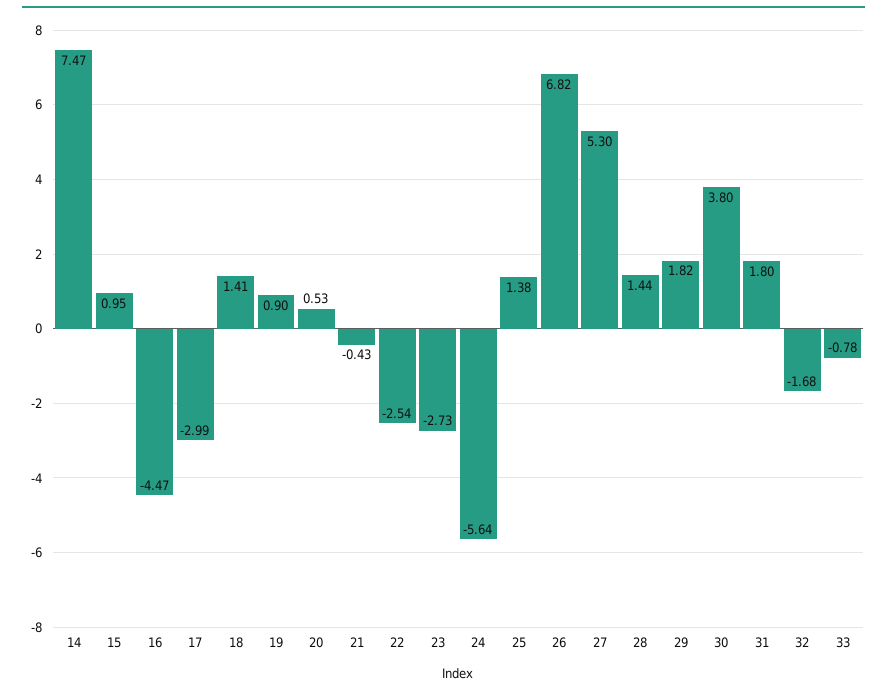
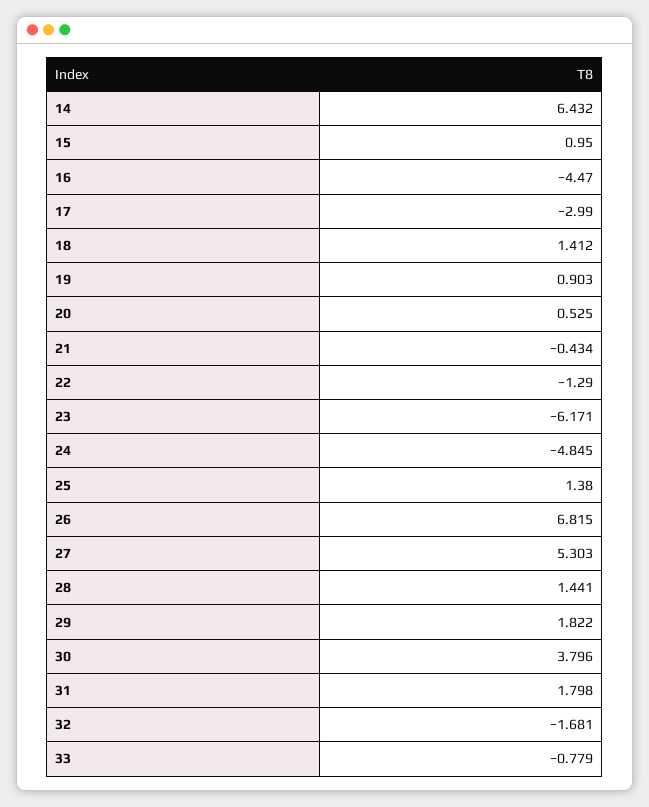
14: 7.47 -> 6.432
22: -2.54 -> -1.29
23: -2.73 -> -6.171
24: -5.64 -> -4.845

